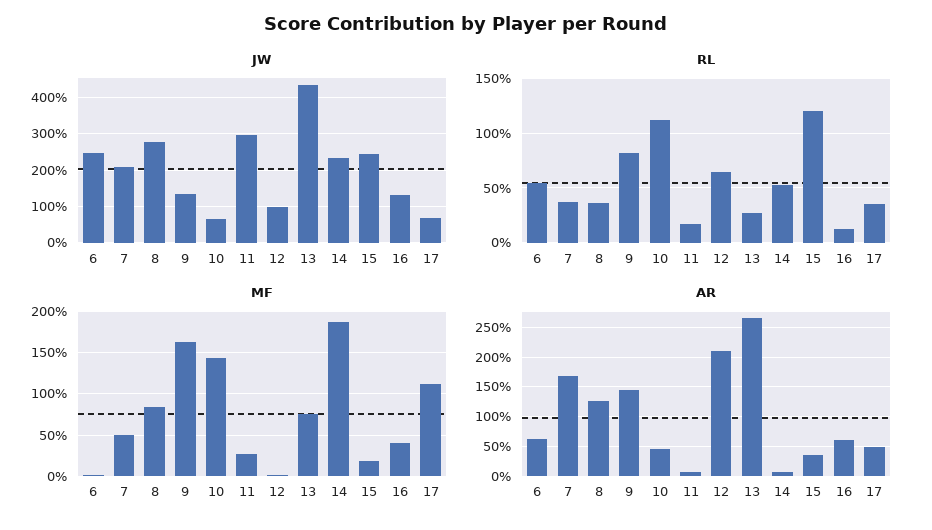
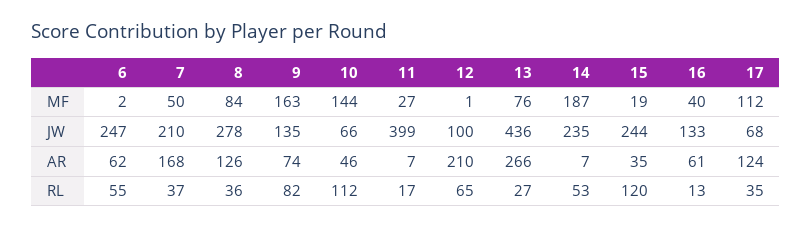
JW, 11: 300 -> 399
AR, 9: 150 -> 74
AR, 17: 50 -> 124

